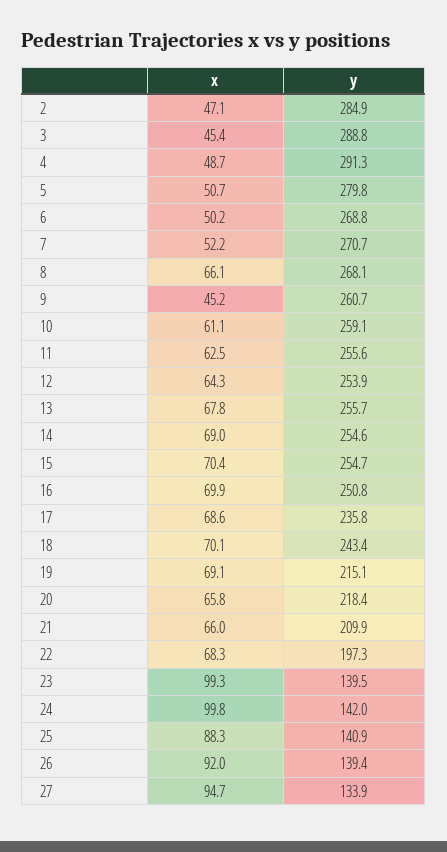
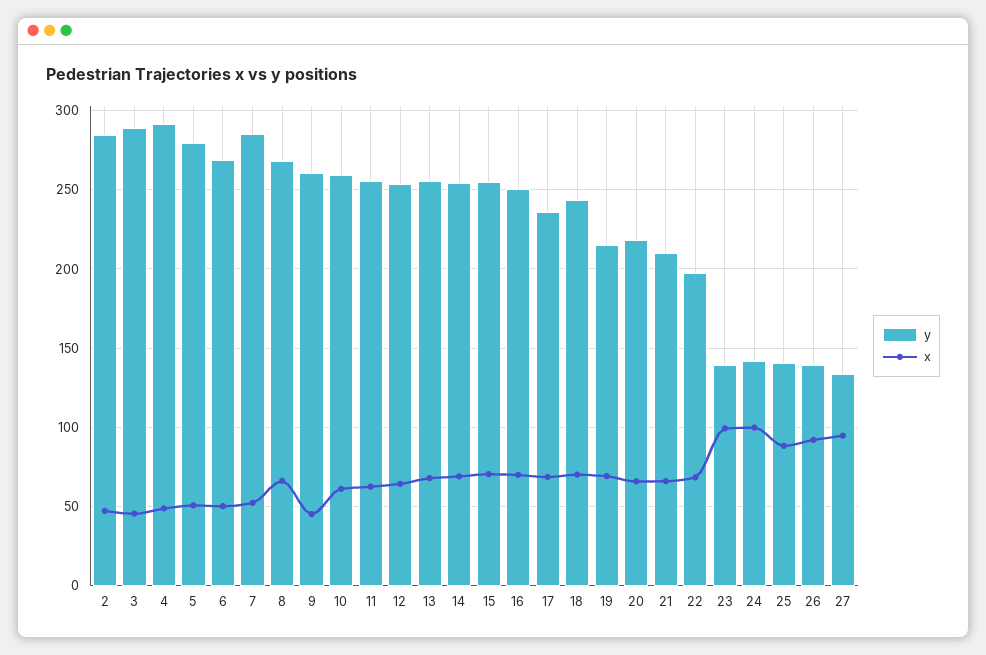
y, 7: 270.7 -> 285

